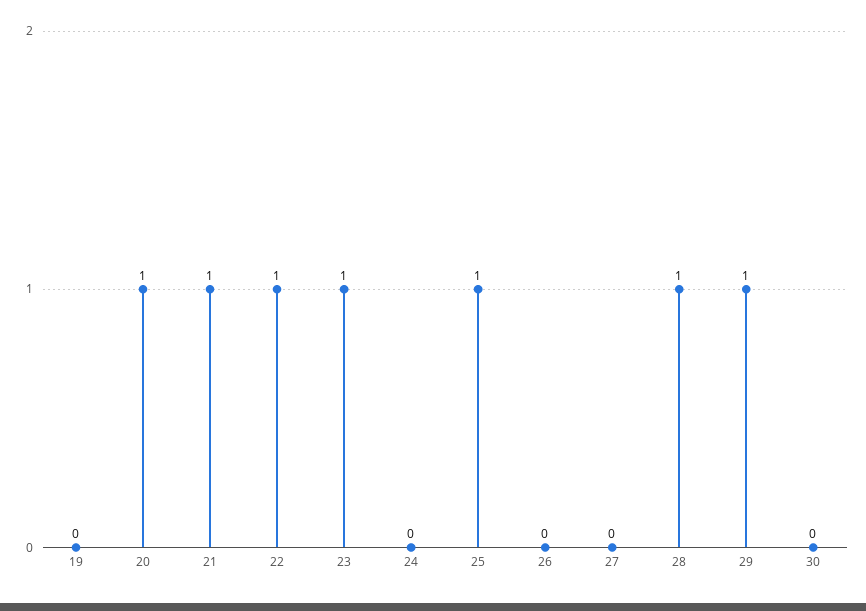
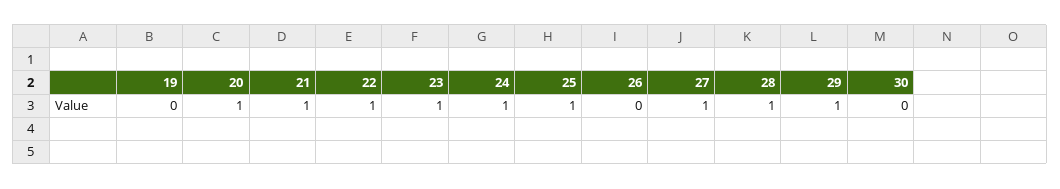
24: 0 -> 1
27: 0 -> 1

